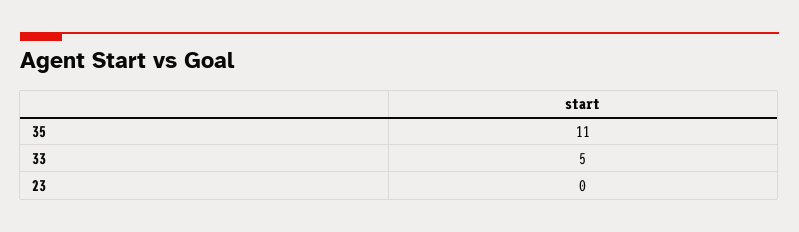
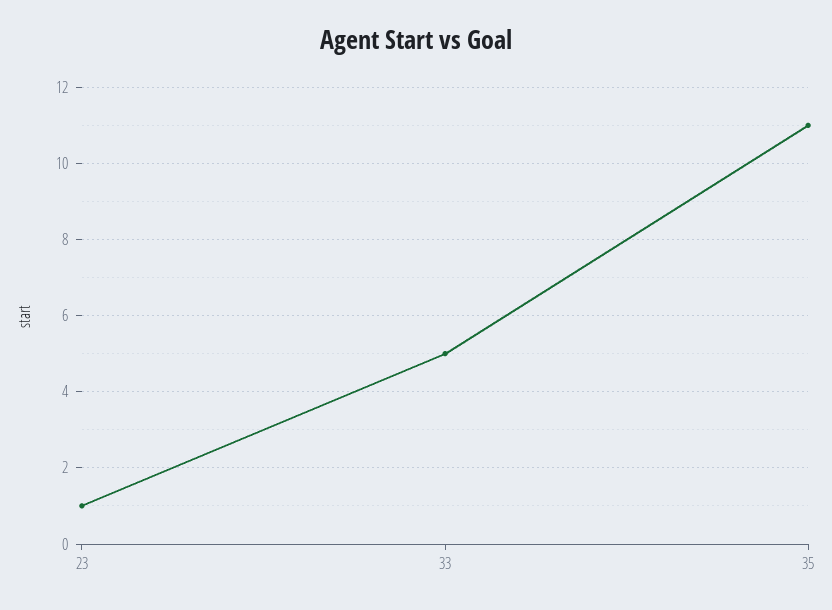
23: 0 -> 1

